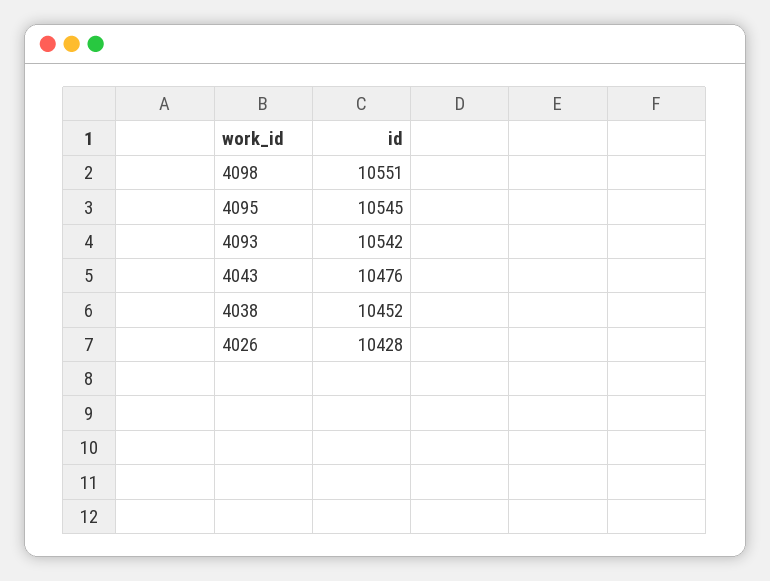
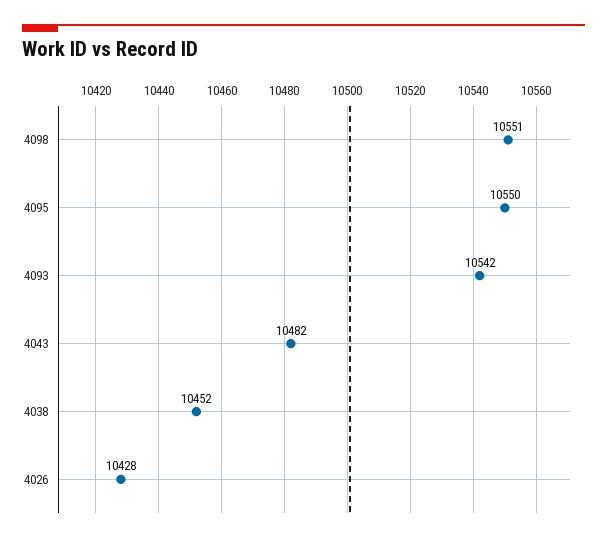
4095: 10545 -> 10550
4043: 10476 -> 10482

